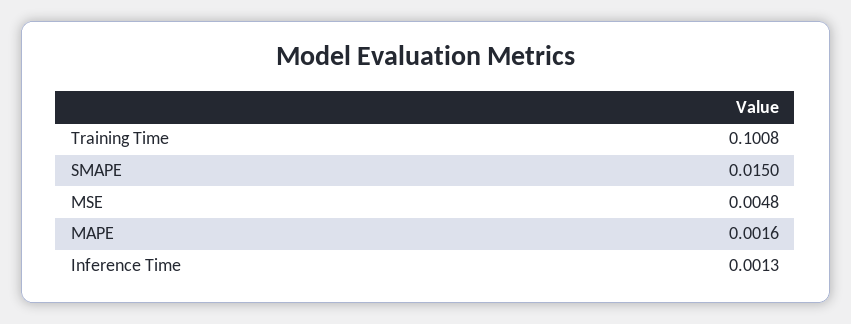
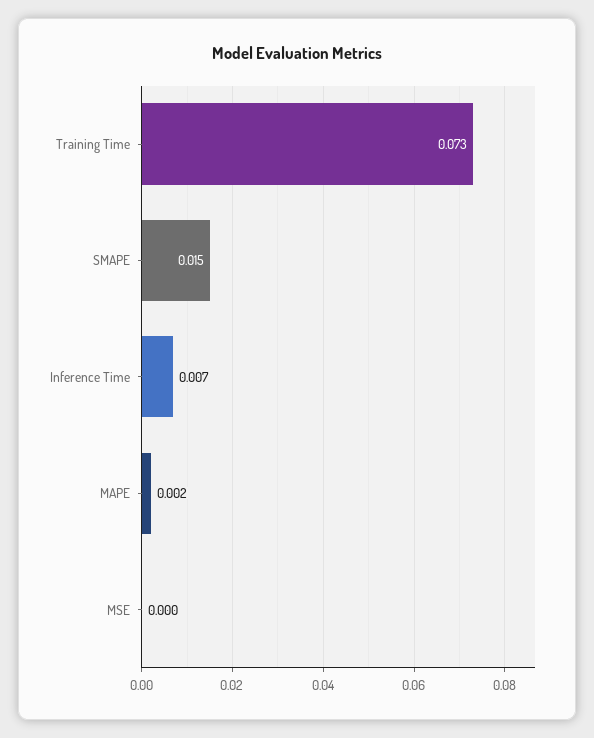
Training Time: 0.1008 -> 0.073
MSE: 0.0048 -> 0
Inference Time: 0.0013 -> 0.007

